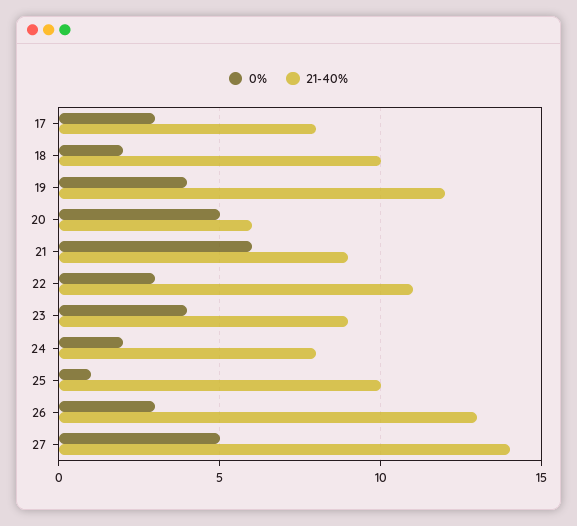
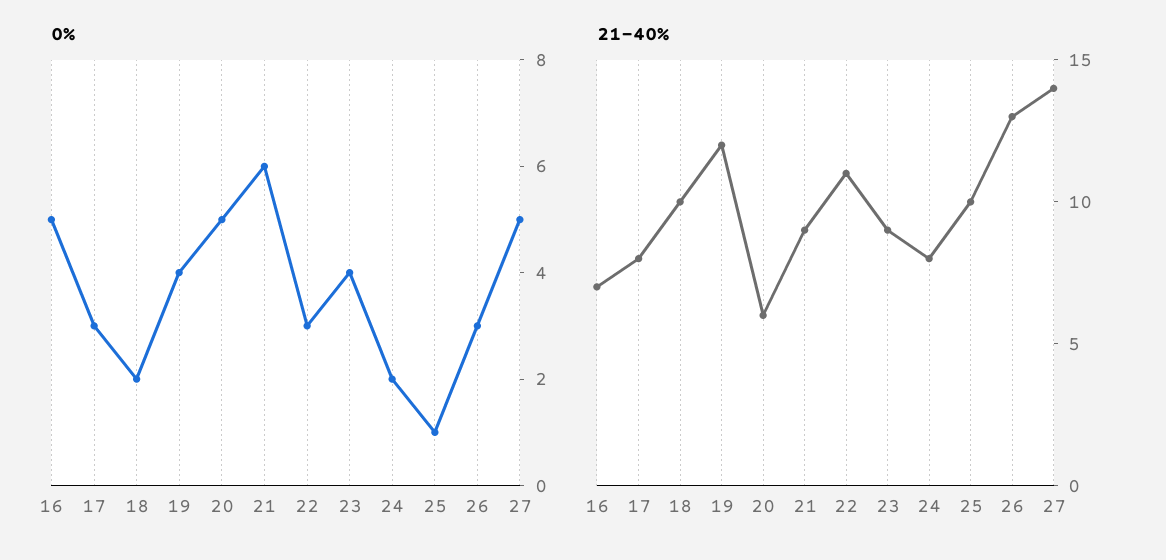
0%, 16: none -> 5
21-40%, 16: none -> 7

